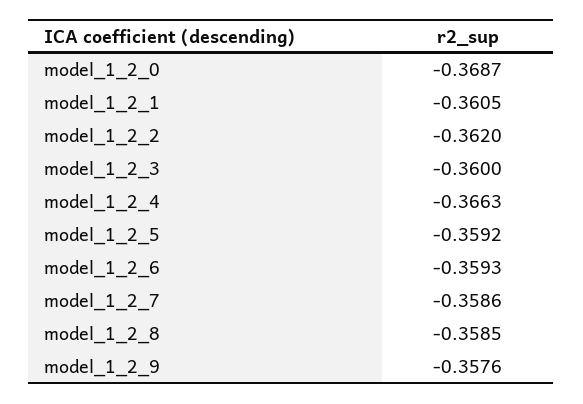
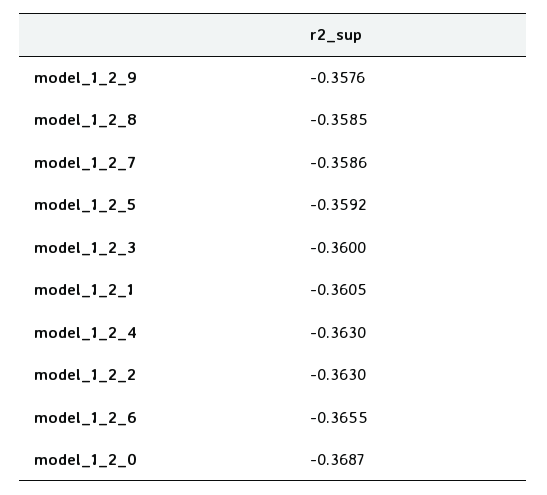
model_1_2_2: -0.362 -> -0.363
model_1_2_4: -0.3663 -> -0.363
model_1_2_6: -0.3593 -> -0.3655

